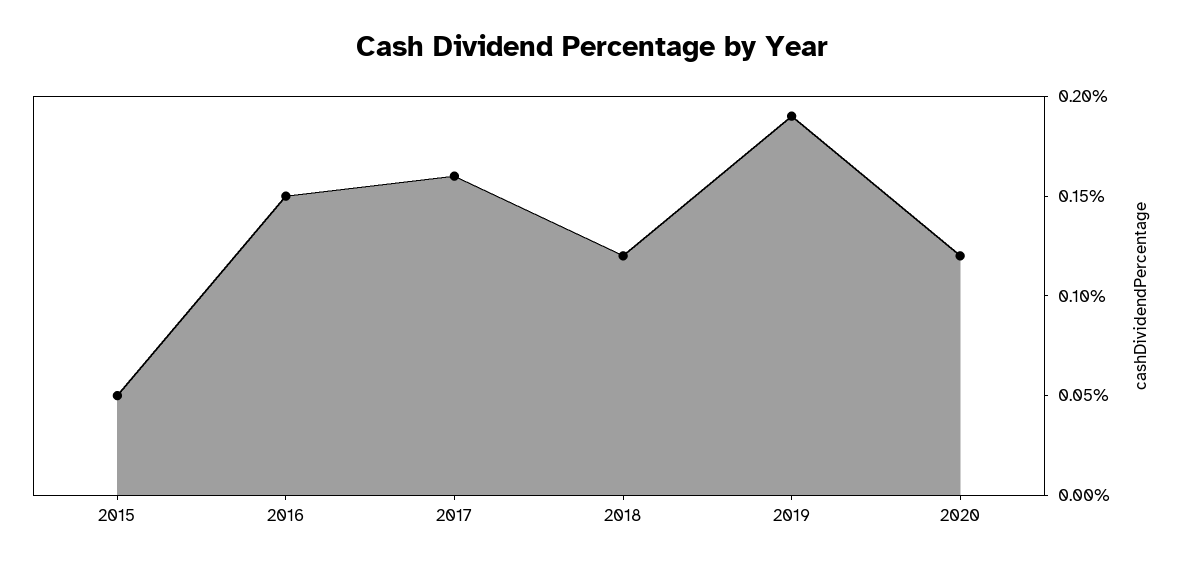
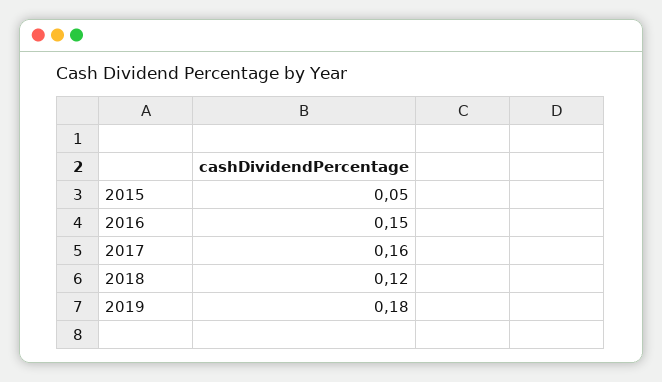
2019: 0.19 -> 0.18
2020: 0.12 -> none

